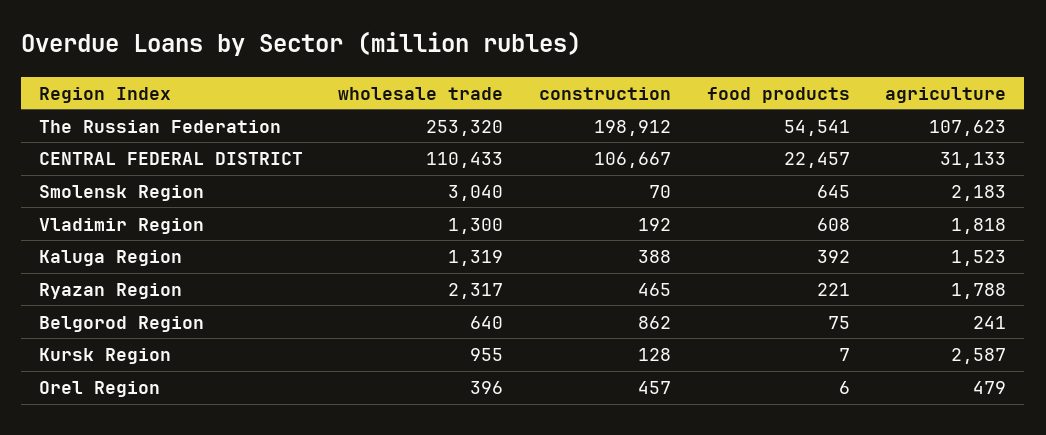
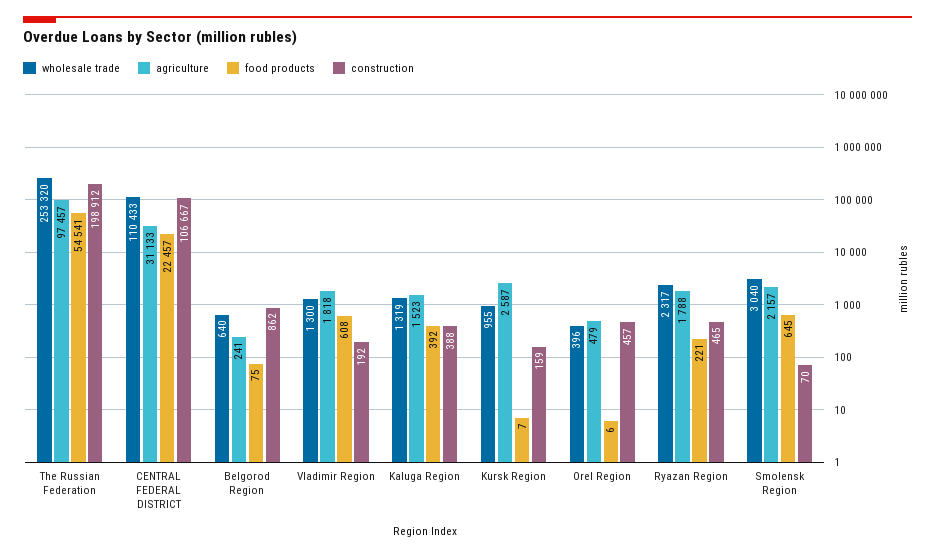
agriculture, The Russian Federation: 107623 -> 97457
agriculture, Smolensk Region: 2183 -> 2157
construction, Kursk Region: 128 -> 159

